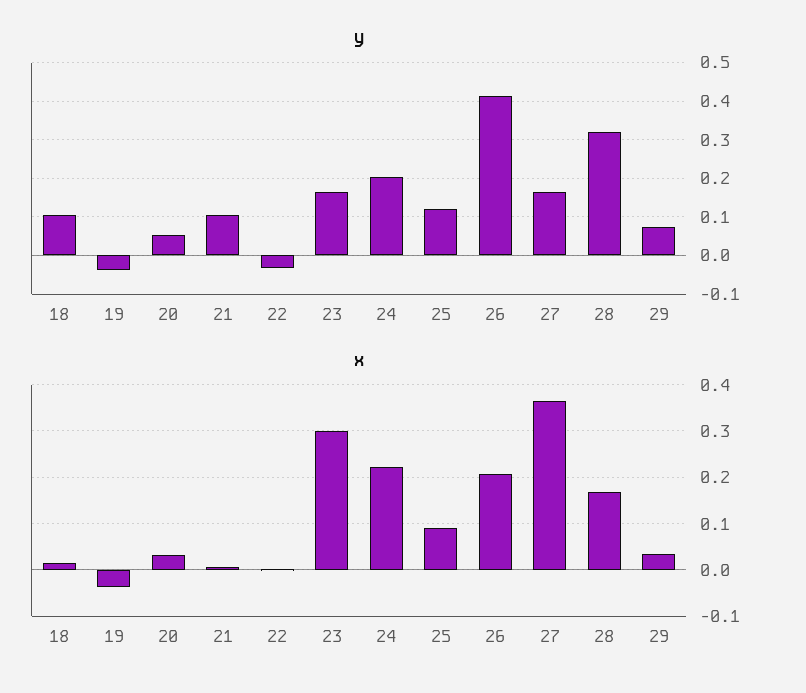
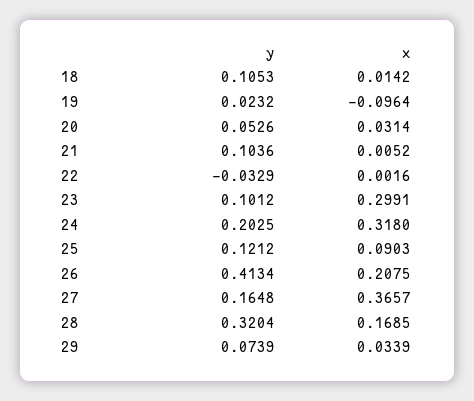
y, 19: -0.04 -> 0.0232
y, 23: 0.16 -> 0.1012
x, 19: -0.04 -> -0.0964
x, 24: 0.22 -> 0.318

